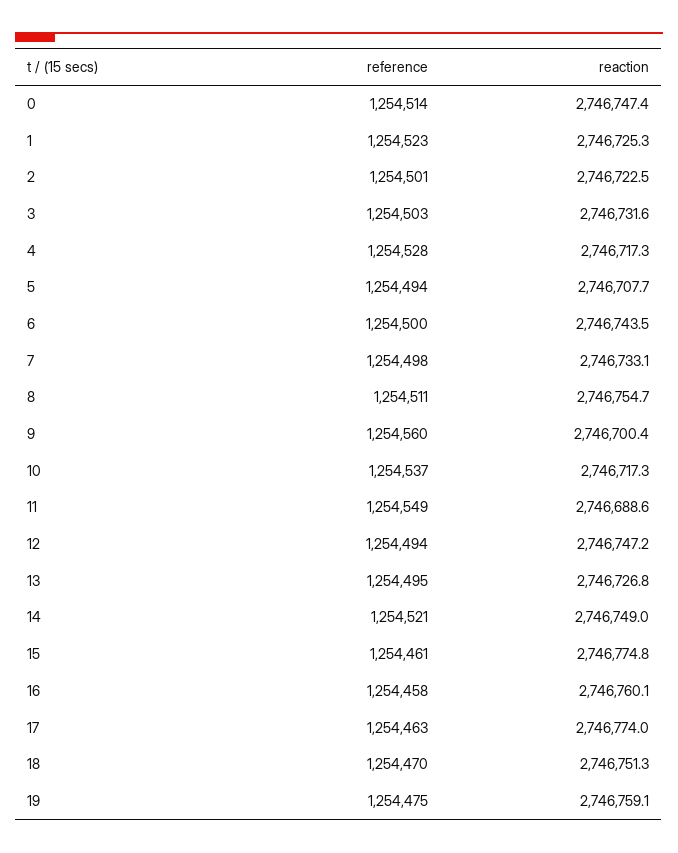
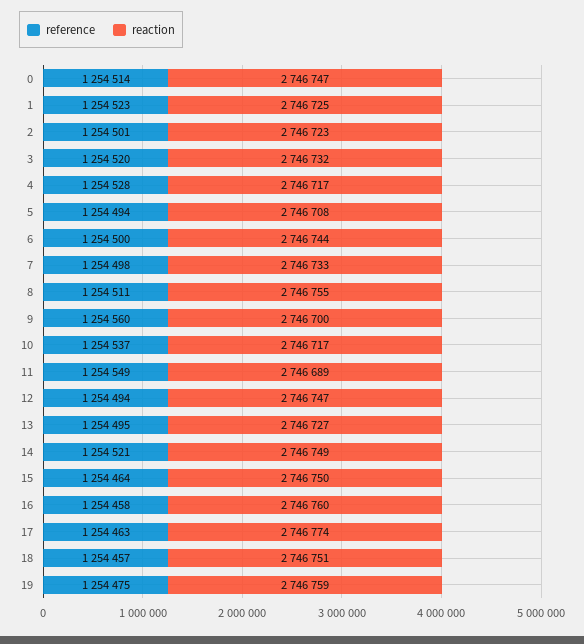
reference, 3: 1254503 -> 1254520
reference, 15: 1254461 -> 1254464
reaction, 15: 2746774.8 -> 2746750
reference, 18: 1254470 -> 1254457

